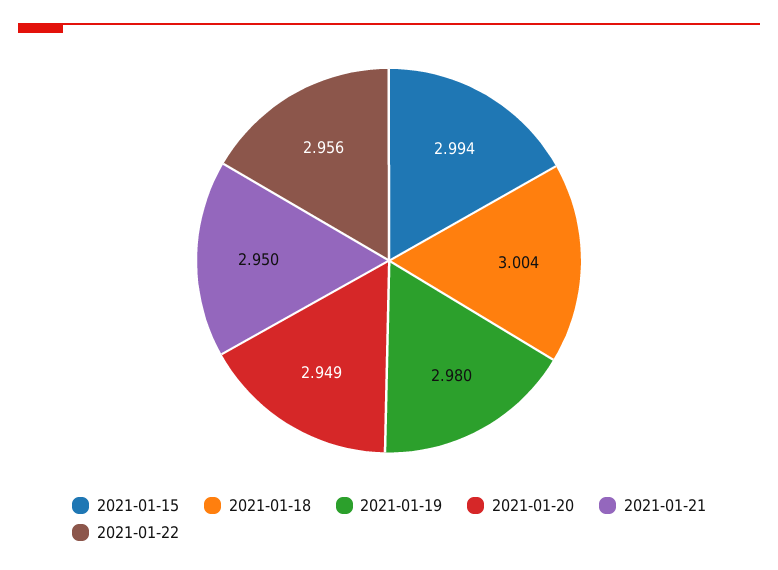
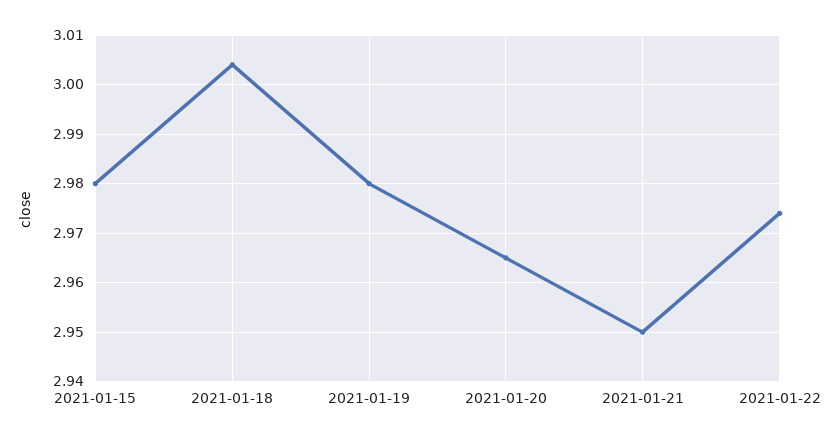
2021-01-15: 2.994 -> 2.98
2021-01-20: 2.949 -> 2.965
2021-01-22: 2.956 -> 2.975

